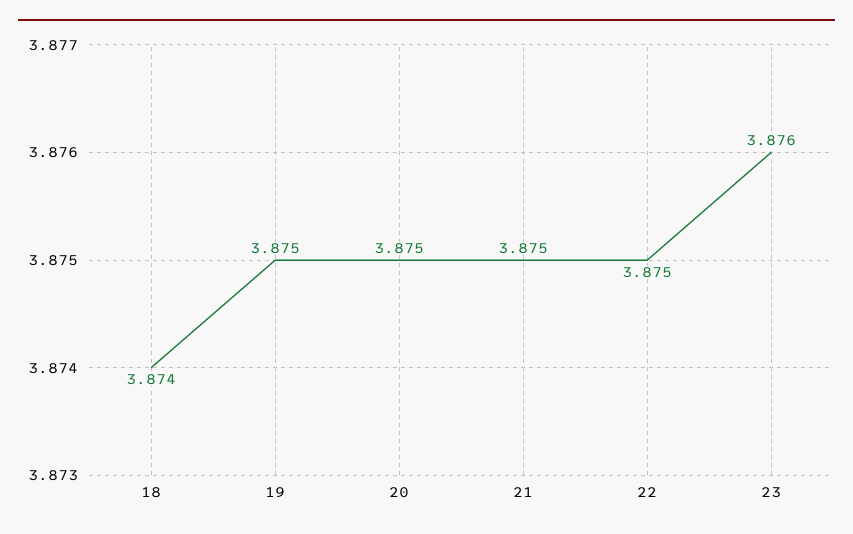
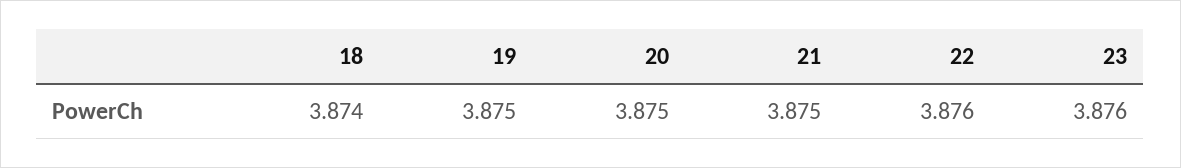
22: 3.875 -> 3.876

